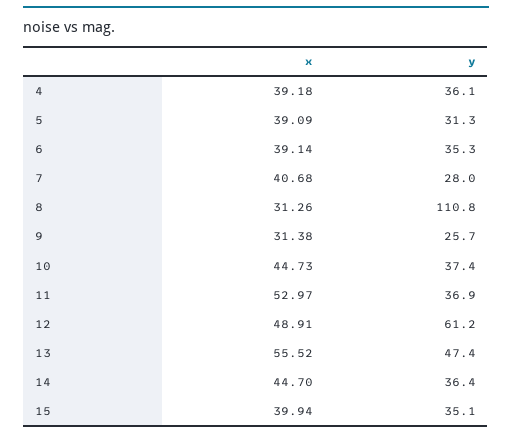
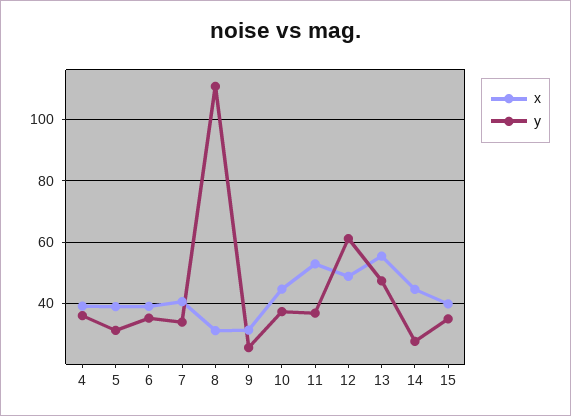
y, 7: 28 -> 34
y, 14: 36.4 -> 28

